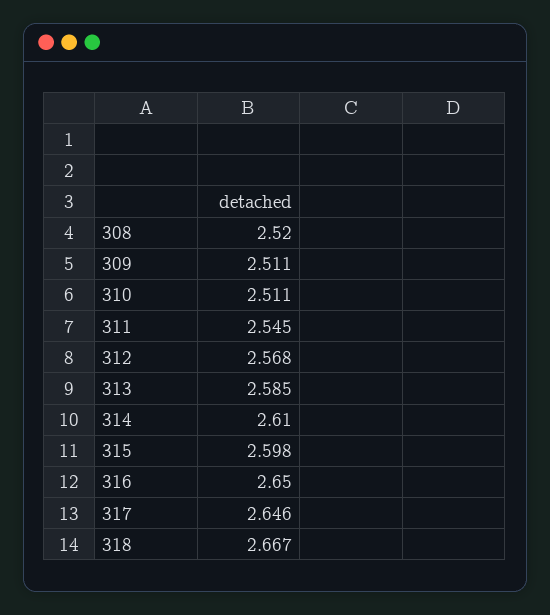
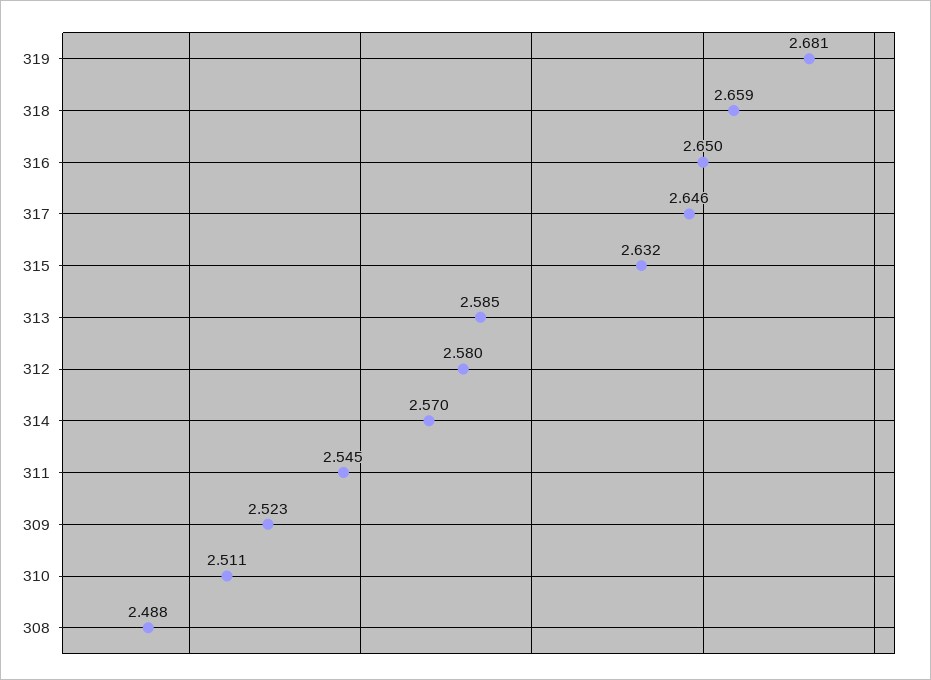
308: 2.52 -> 2.488
309: 2.511 -> 2.523
312: 2.568 -> 2.58
314: 2.61 -> 2.57
315: 2.598 -> 2.632
318: 2.667 -> 2.659
319: none -> 2.681

